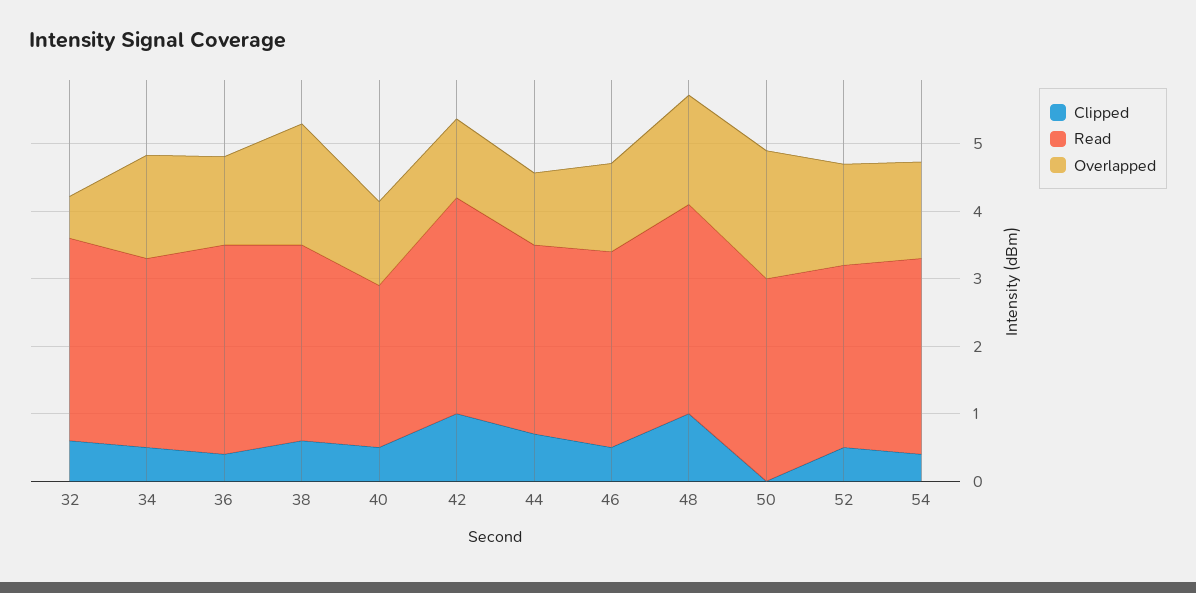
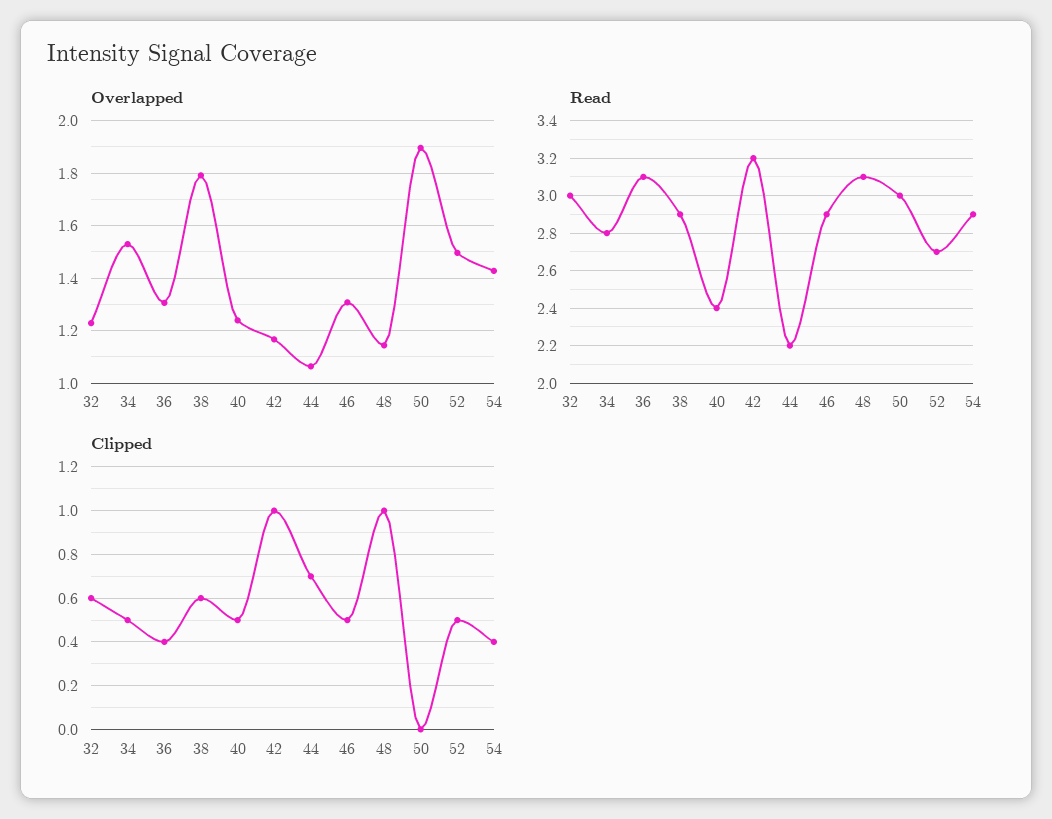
Overlapped, 32: 0.6 -> 1.225
Read, 44: 2.8 -> 2.2
Overlapped, 48: 1.6 -> 1.15

